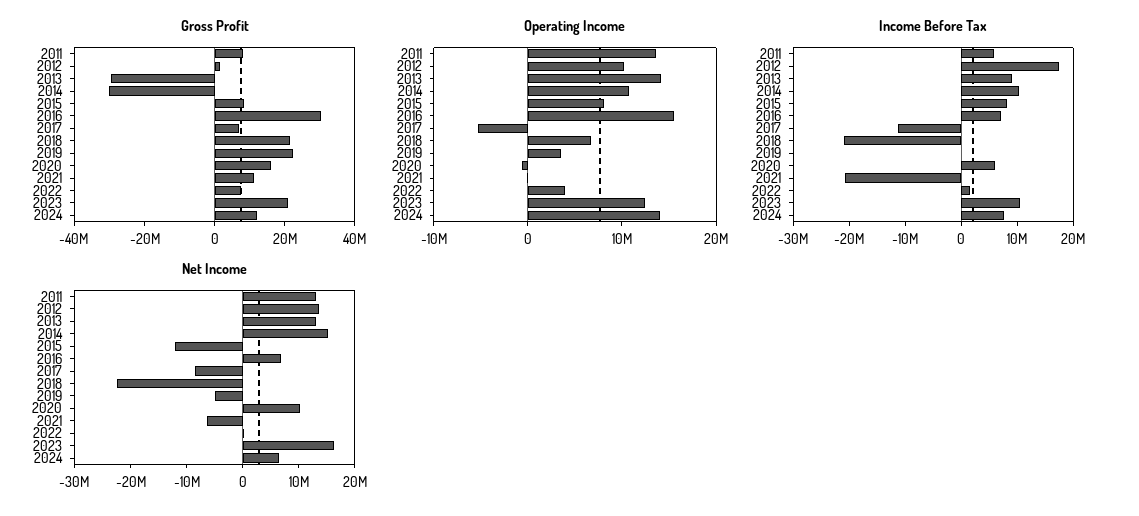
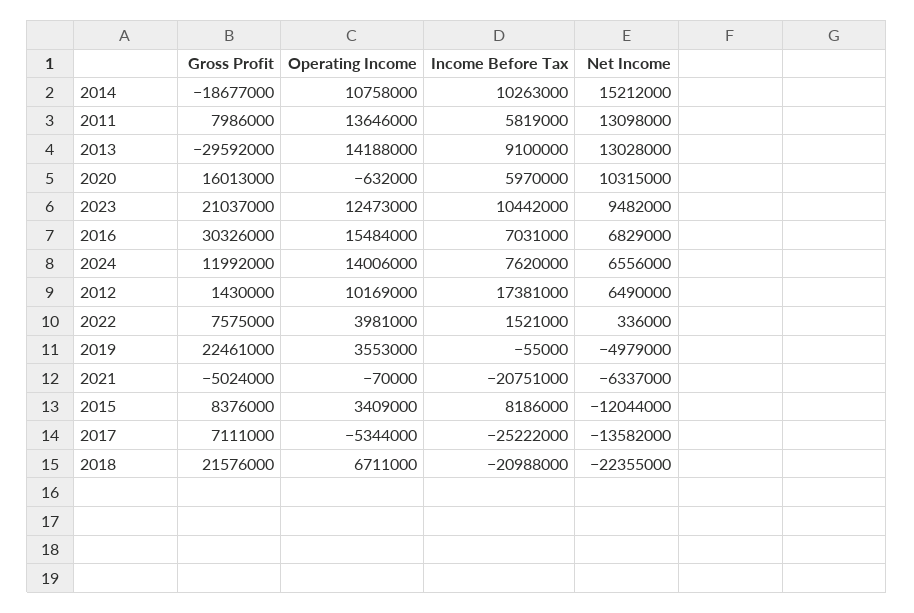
Gross Profit, 2014: -30000000 -> -18677000
Gross Profit, 2021: 10000000 -> -5024000
Operating Income, 2015: 8000000 -> 3409000
Income Before Tax, 2017: -12000000 -> -25222000
Net Income, 2012: 14000000 -> 6490000
Net Income, 2017: -8000000 -> -13582000
Net Income, 2023: 16000000 -> 9482000

